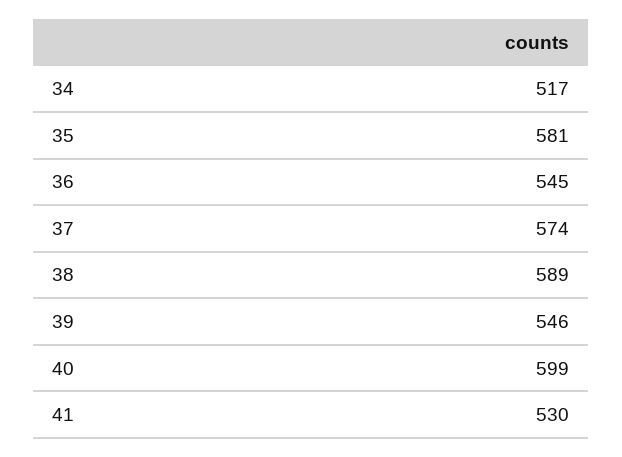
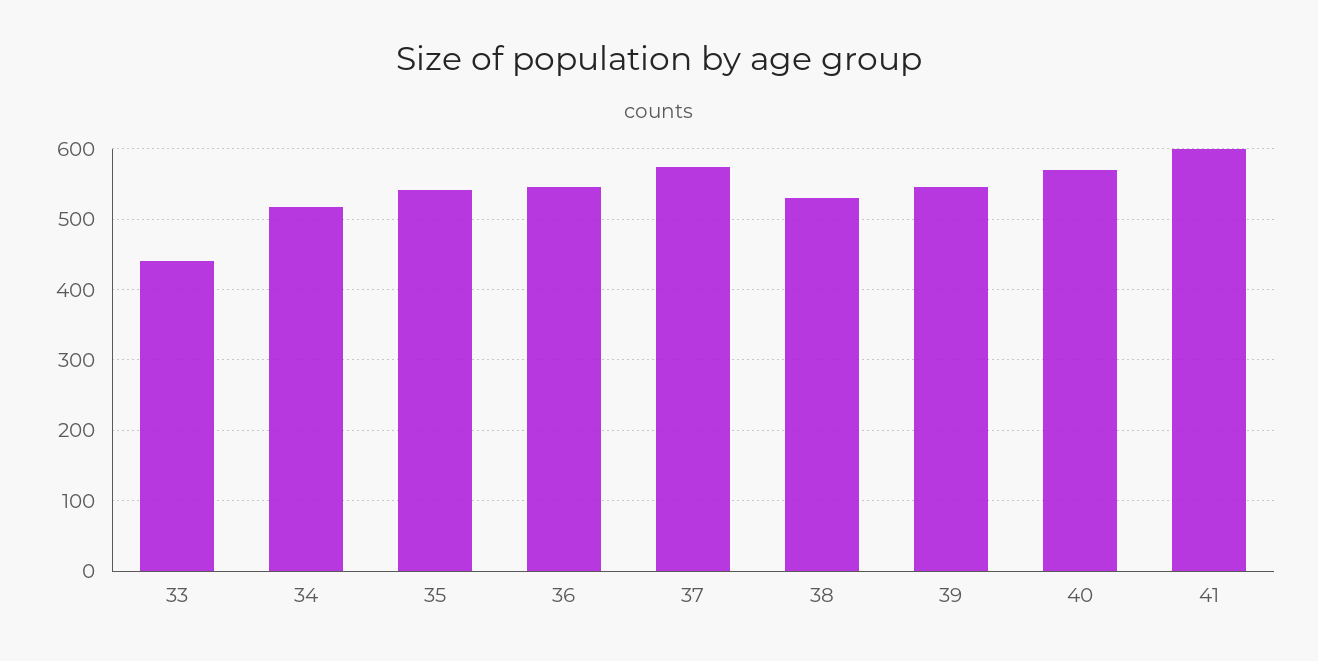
35: 581 -> 540
38: 589 -> 530
40: 599 -> 570
41: 530 -> 600
33: none -> 440

